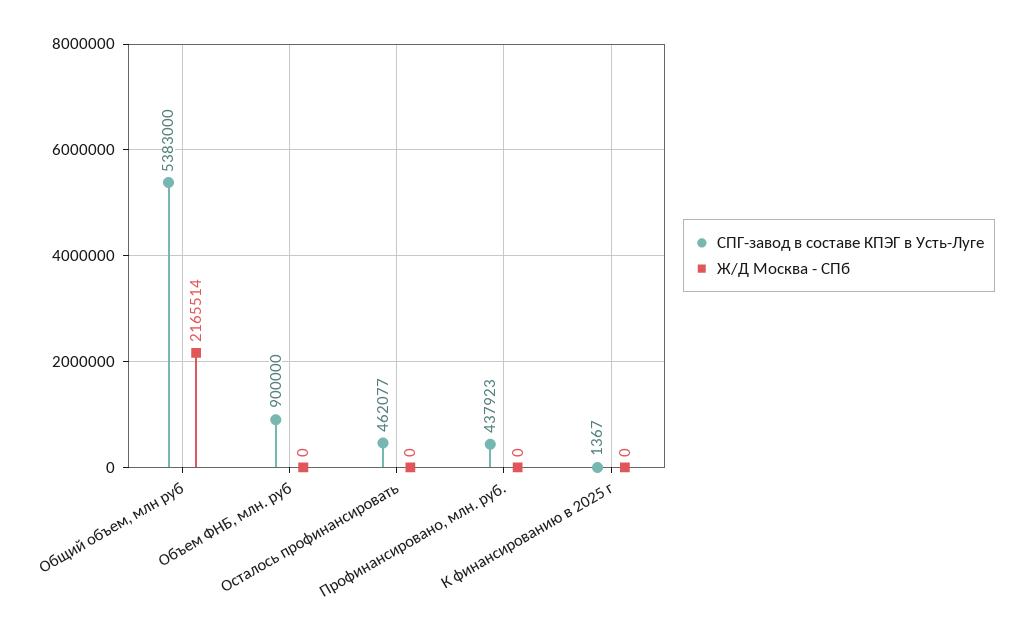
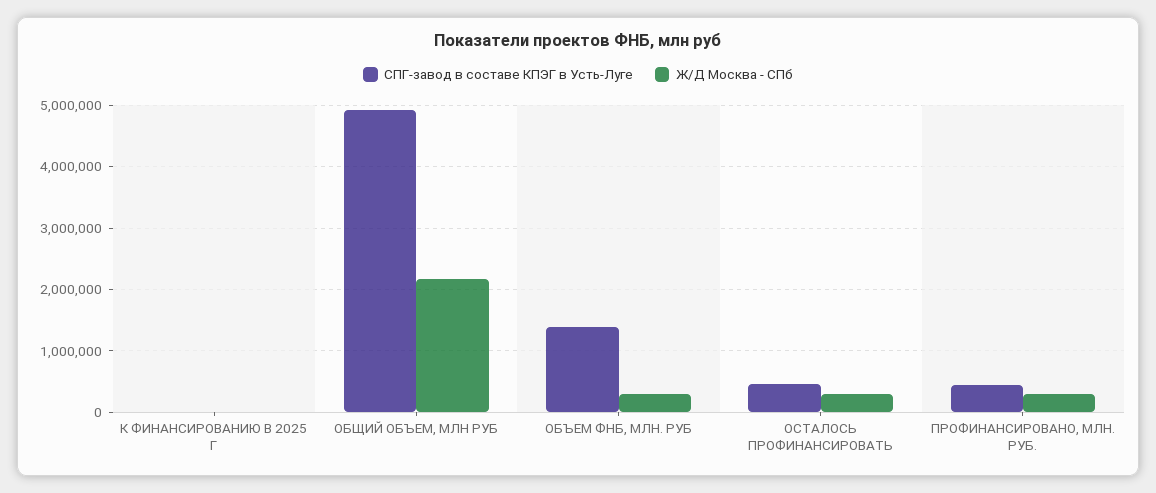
СПГ-завод в составе КПЭГ в Усть-Луге, Общий объем, млн руб: 5383000 -> 4900000
СПГ-завод в составе КПЭГ в Усть-Луге, Объем ФНБ, млн. руб: 900000 -> 1400000
Ж/Д Москва - СПб, Объем ФНБ, млн. руб: 0 -> 300000
Ж/Д Москва - СПб, Осталось профинансировать: 0 -> 300000
Ж/Д Москва - СПб, Профинансировано, млн. руб.: 0 -> 300000

